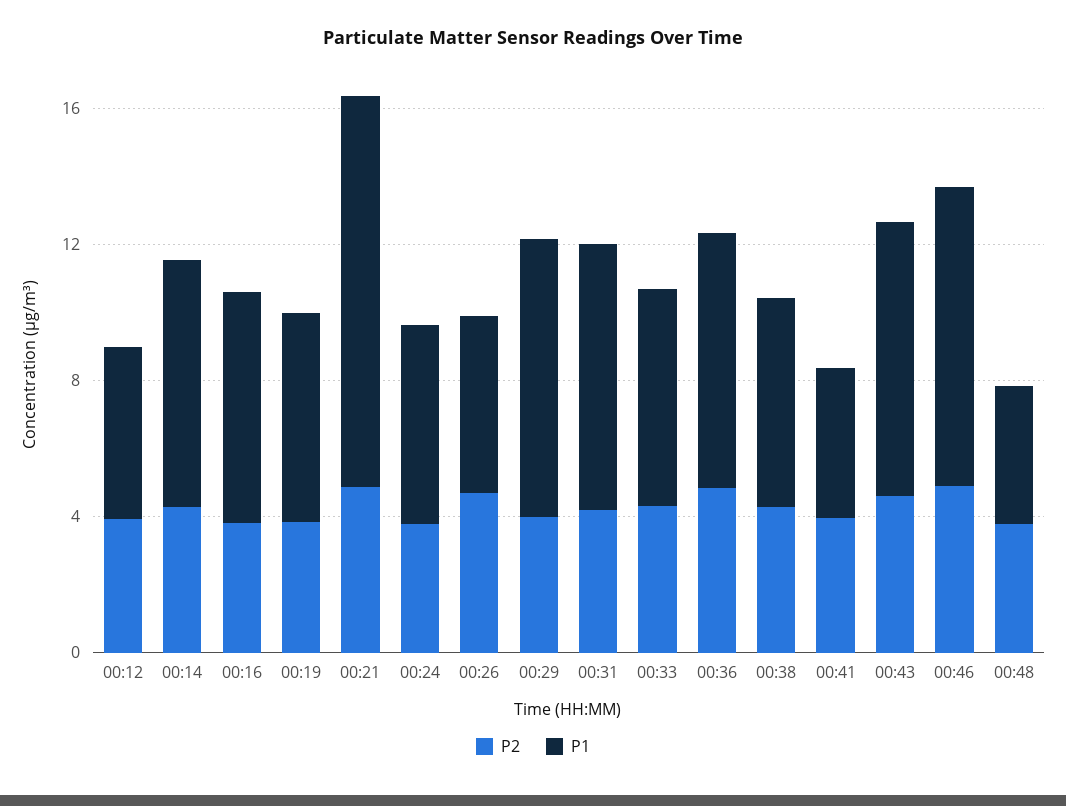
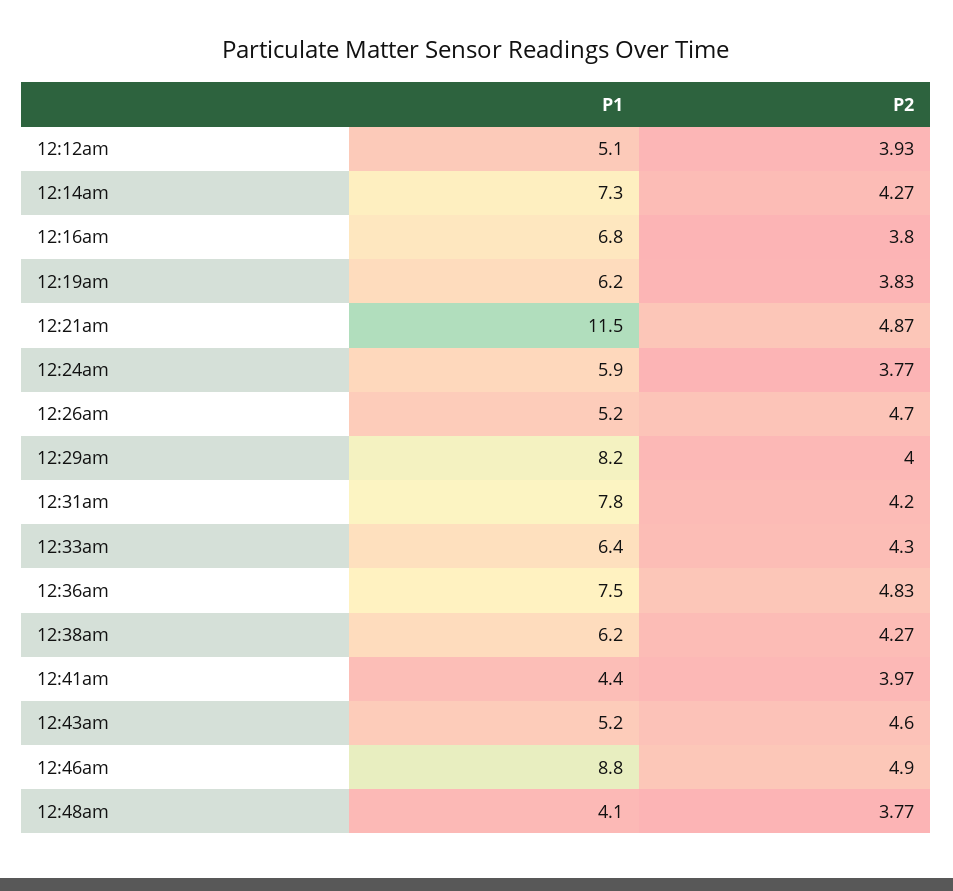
P1, 00:43: 8 -> 5.2

